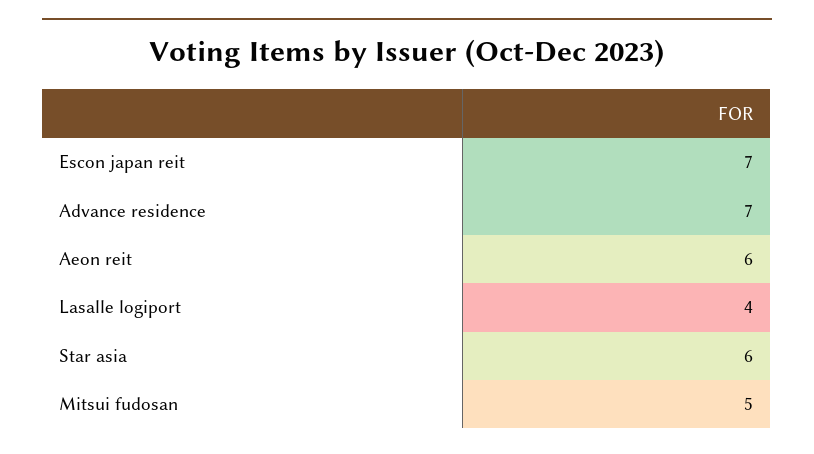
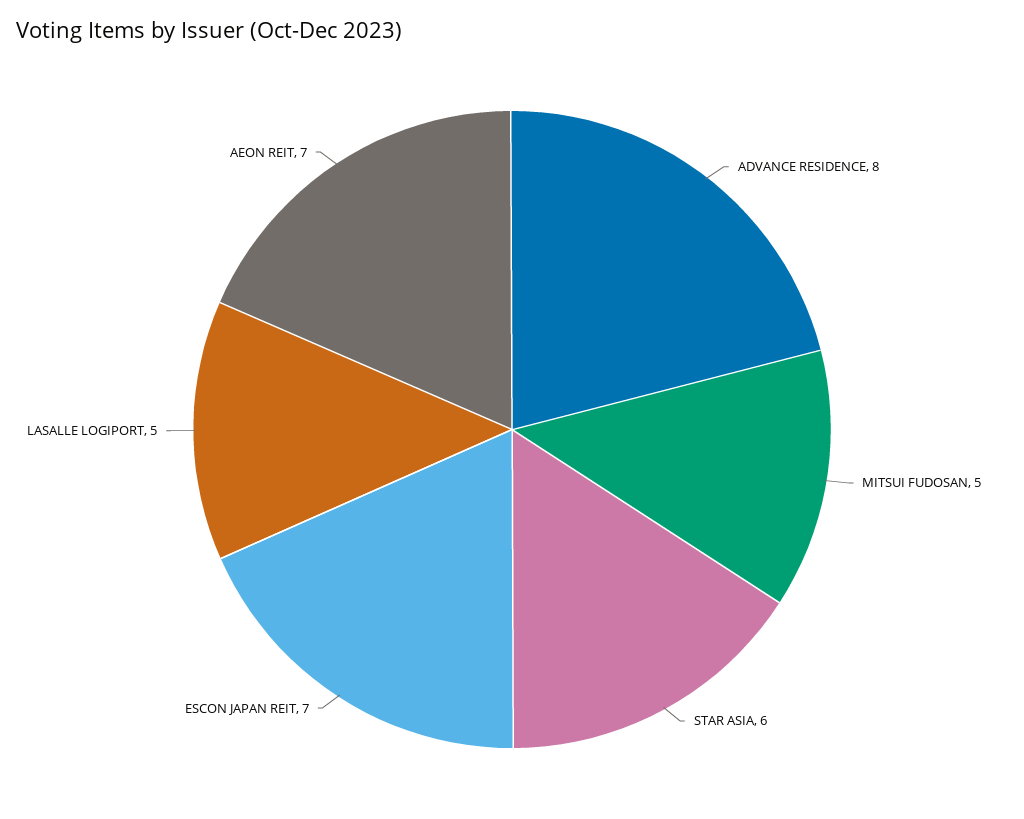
Advance residence: 7 -> 8
Aeon reit: 6 -> 7
Lasalle logiport: 4 -> 5

